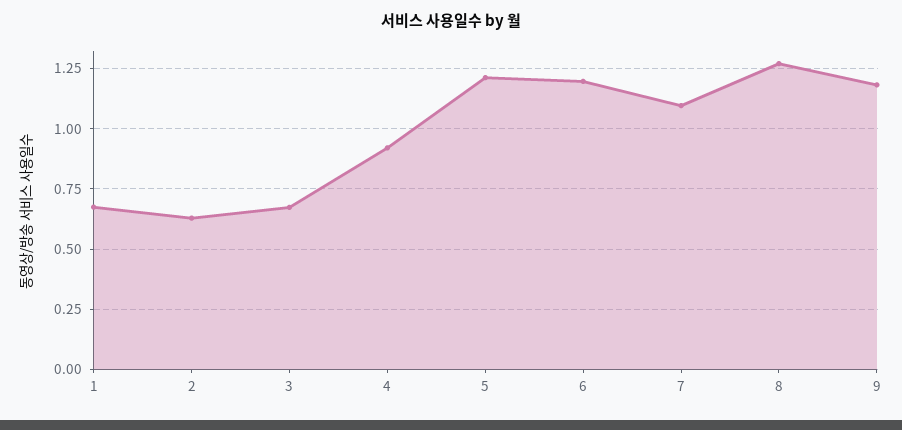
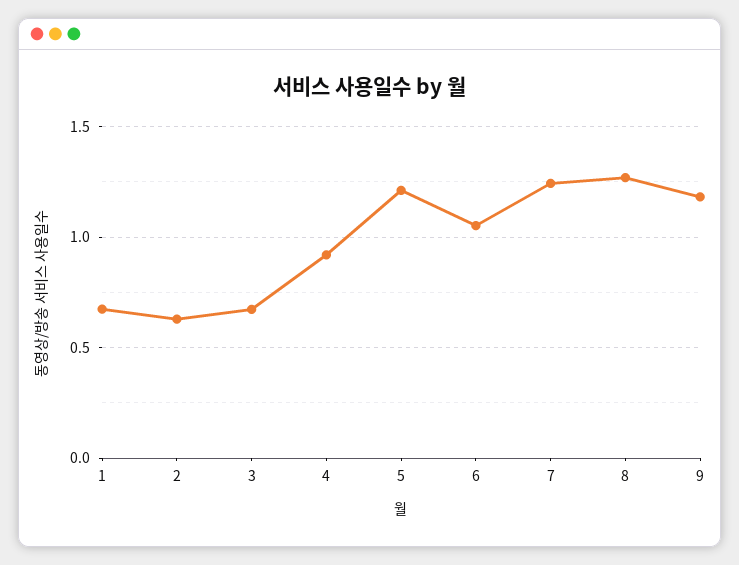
6: 1.2 -> 1.05
7: 1.1 -> 1.25

